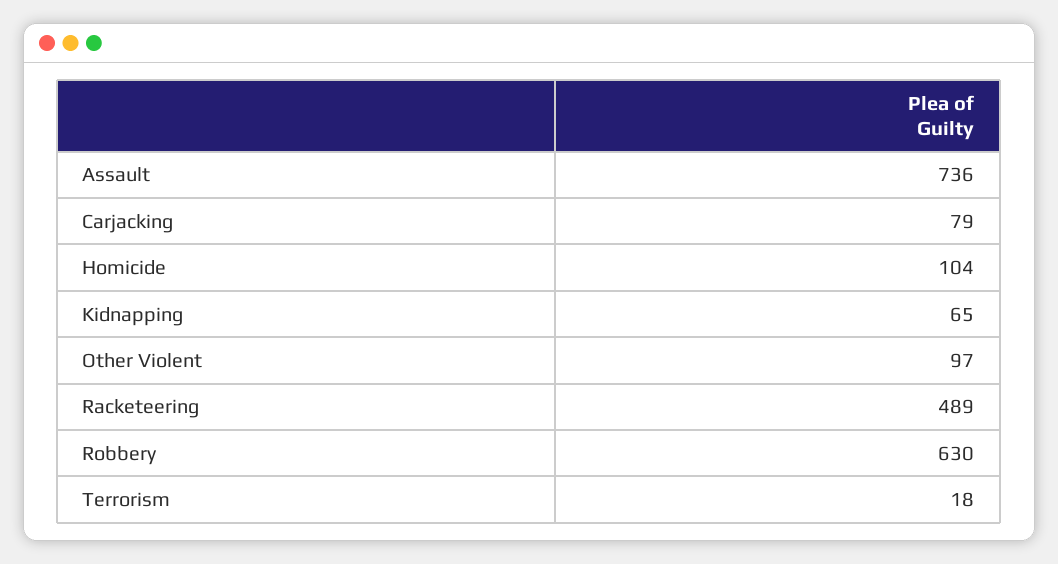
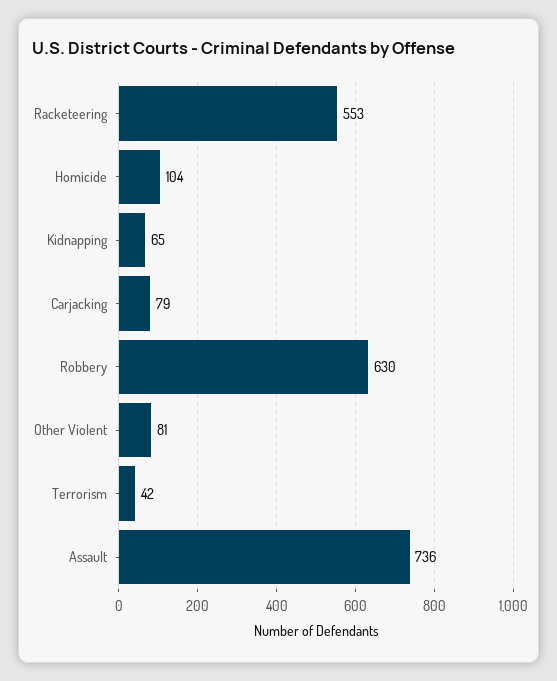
Other Violent: 97 -> 81
Racketeering: 489 -> 553
Terrorism: 18 -> 42

